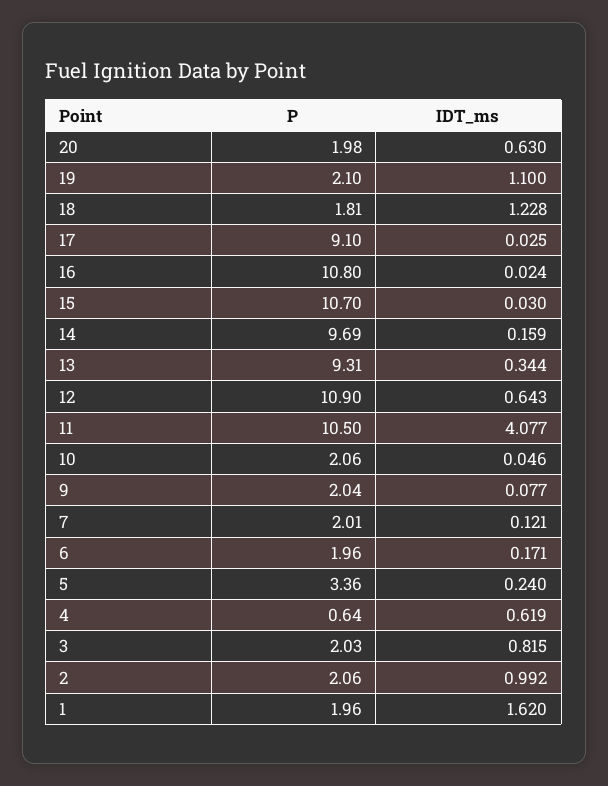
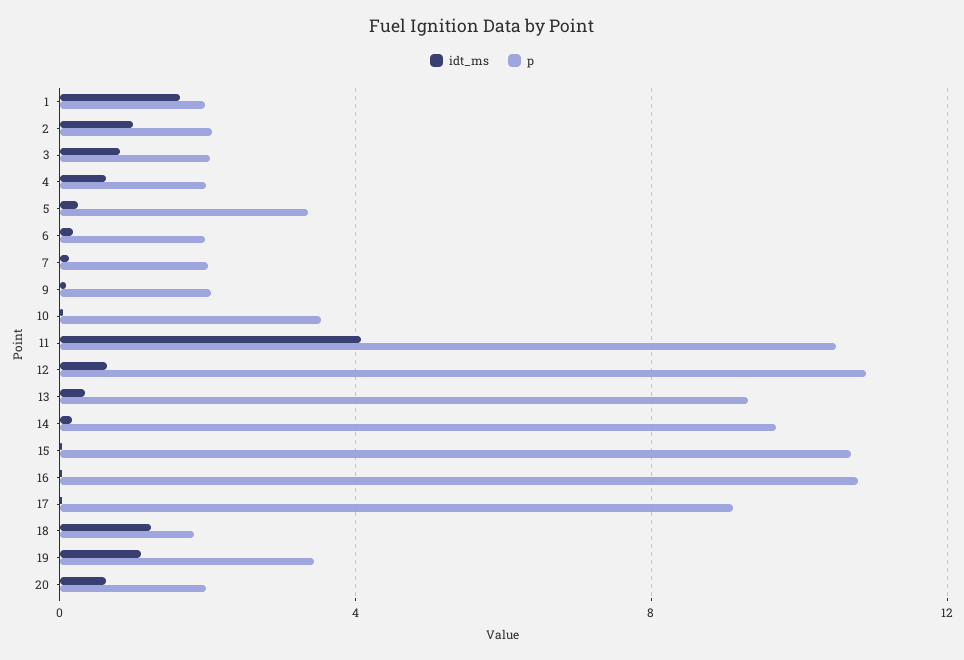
P, 19: 2.1 -> 3.5
P, 10: 2.06 -> 3.5
P, 4: 0.64 -> 2

